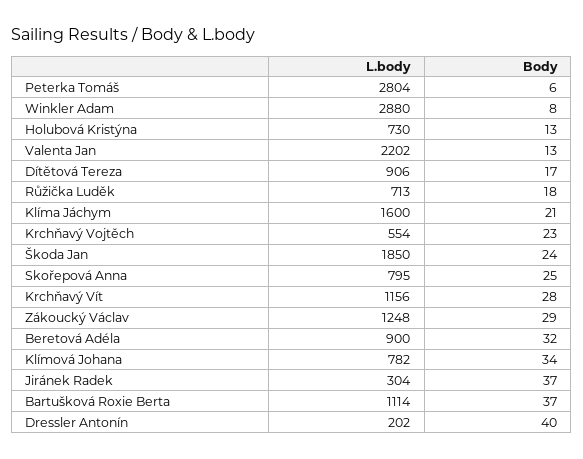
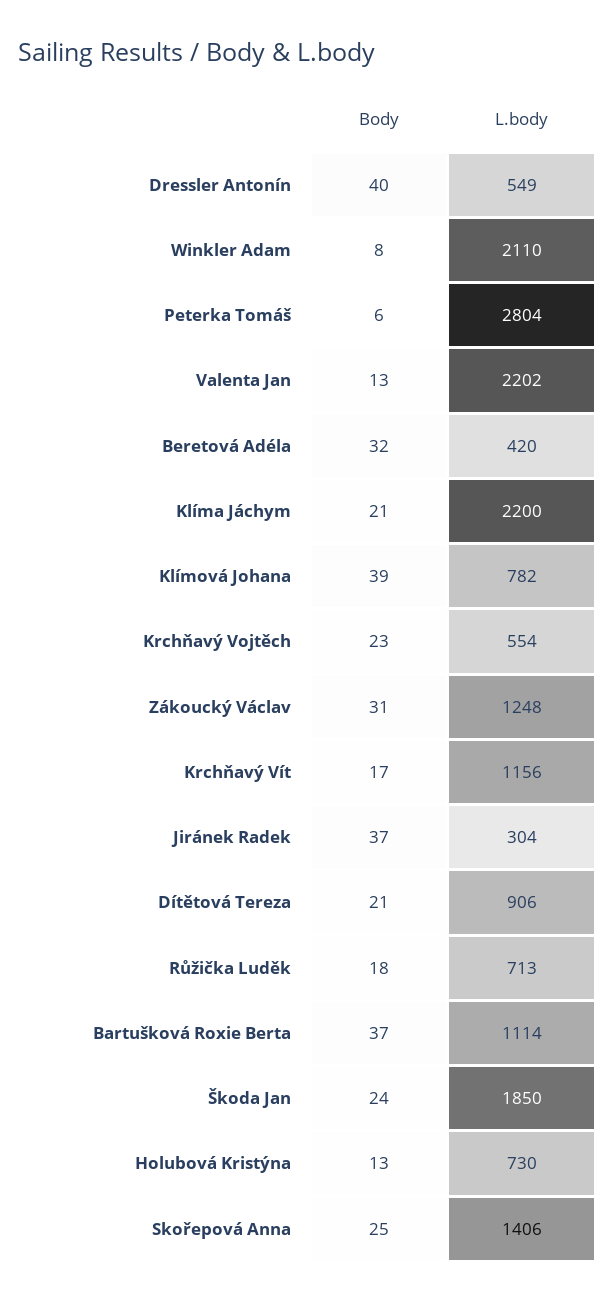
L.body, Winkler Adam: 2880 -> 2110
Body, Dítětová Tereza: 17 -> 21
L.body, Klíma Jáchym: 1600 -> 2200
L.body, Skořepová Anna: 795 -> 1406
Body, Krchňavý Vít: 28 -> 17
Body, Zákoucký Václav: 29 -> 31
L.body, Beretová Adéla: 900 -> 420
Body, Klímová Johana: 34 -> 39
L.body, Dressler Antonín: 202 -> 549

